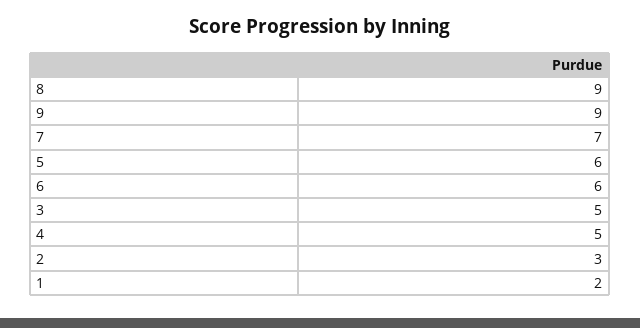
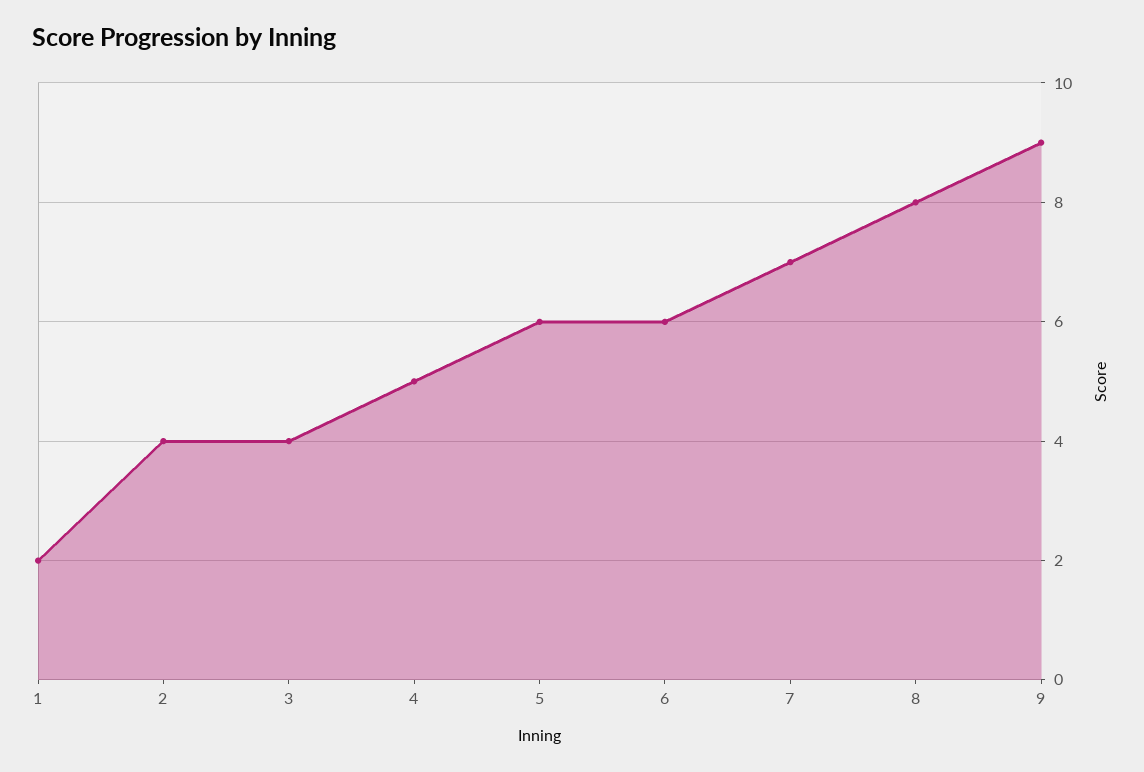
8: 9 -> 8
3: 5 -> 4
2: 3 -> 4

